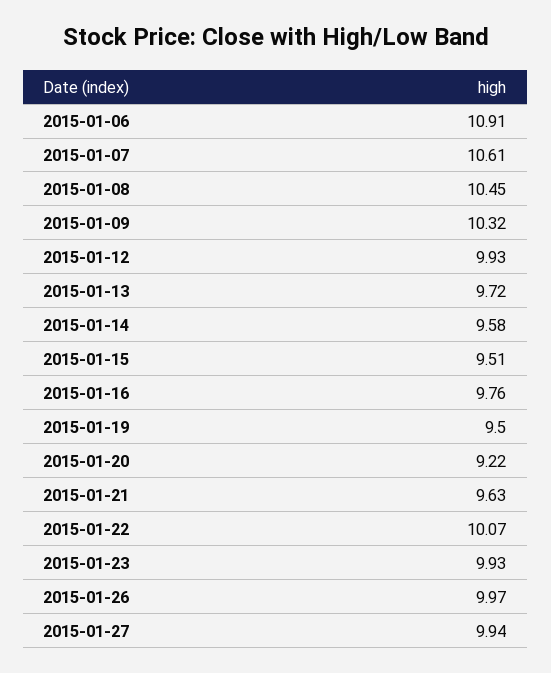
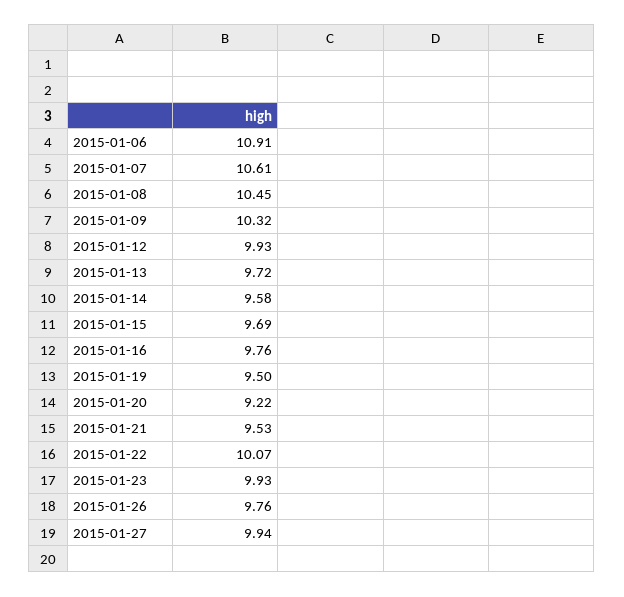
2015-01-15: 9.51 -> 9.69
2015-01-21: 9.63 -> 9.53
2015-01-26: 9.97 -> 9.76

